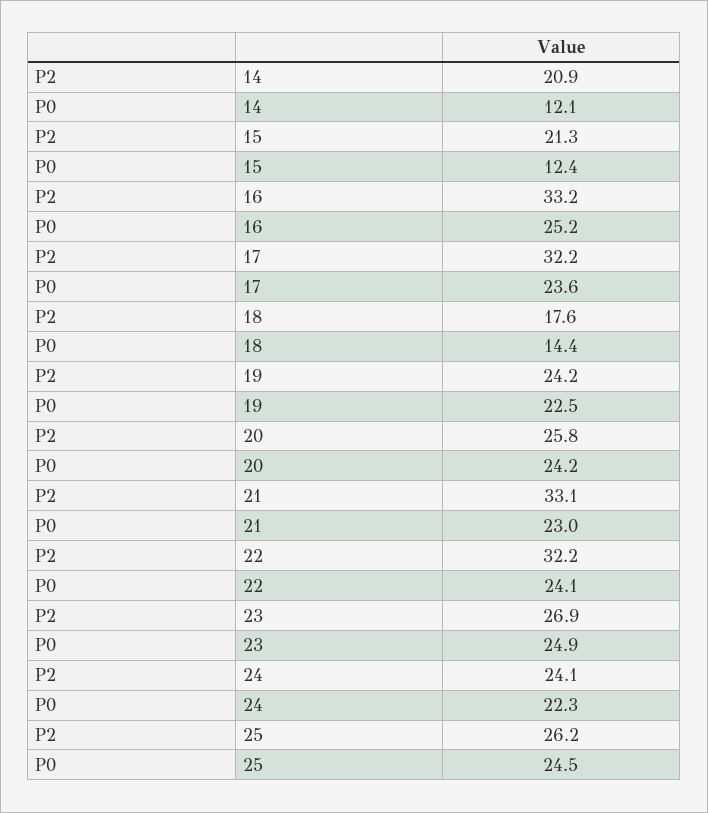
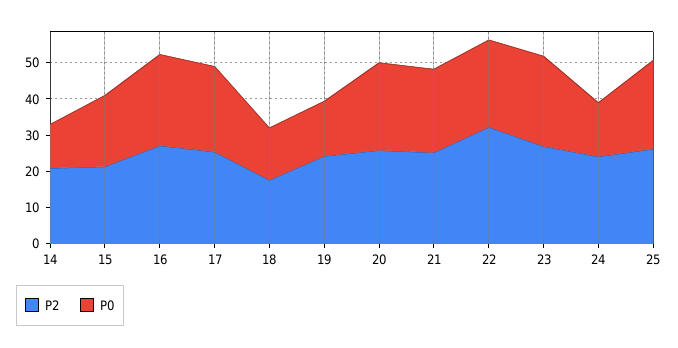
P0, 15: 12.4 -> 20
P2, 16: 33.2 -> 27.5
P2, 17: 32.2 -> 25
P0, 19: 22.5 -> 15
P2, 21: 33.1 -> 25
P0, 24: 22.3 -> 15

